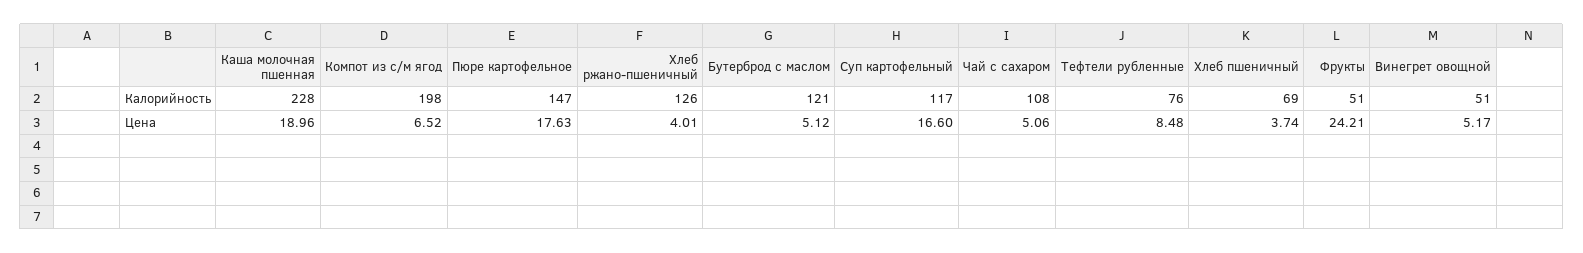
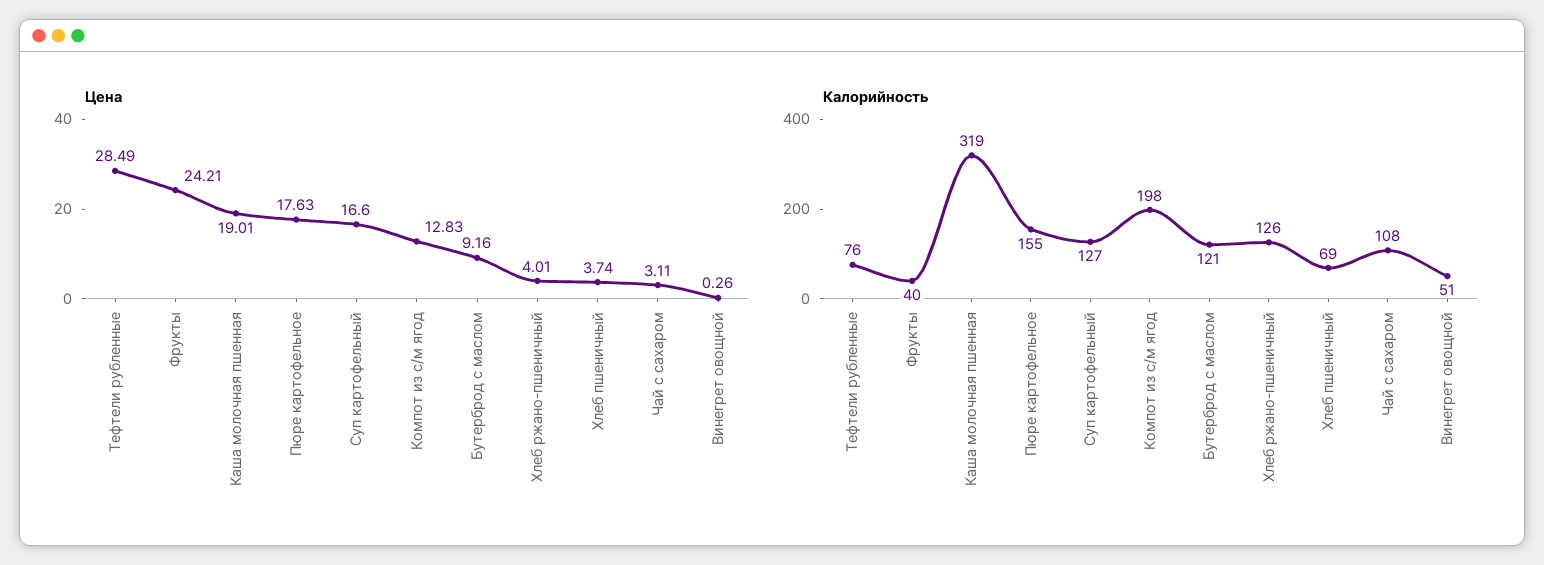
Калорийность, Каша молочная пшенная: 228 -> 319
Калорийность, Пюре картофельное: 147 -> 155
Калорийность, Суп картофельный: 117 -> 127
Калорийность, Фрукты: 51 -> 40
Цена, Каша молочная пшенная: 18.96 -> 19.01
Цена, Компот из с/м ягод: 6.52 -> 12.83
Цена, Бутерброд с маслом: 5.12 -> 9.16
Цена, Чай с сахаром: 5.06 -> 3.11
Цена, Тефтели рубленные: 8.48 -> 28.49
Цена, Винегрет овощной: 5.17 -> 0.26

